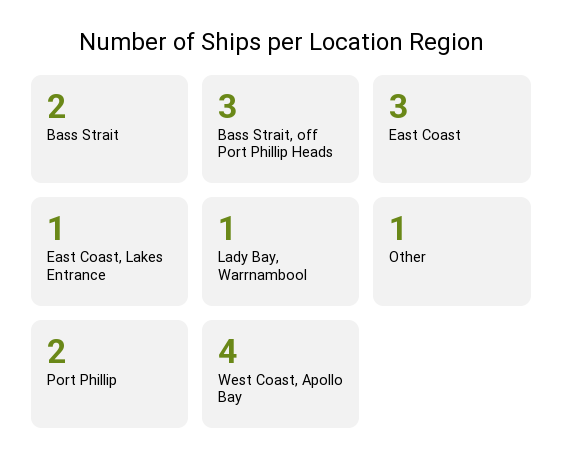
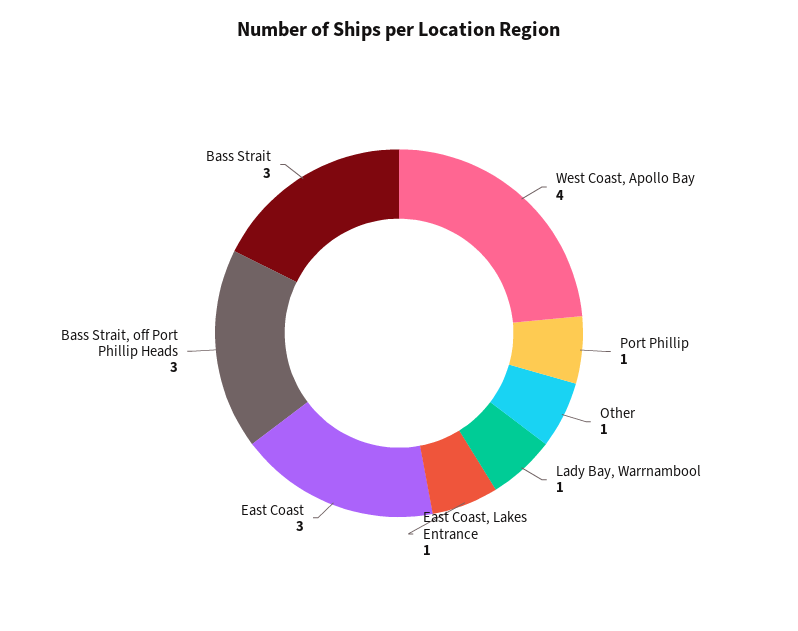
Bass Strait: 2 -> 3
Port Phillip: 2 -> 1

